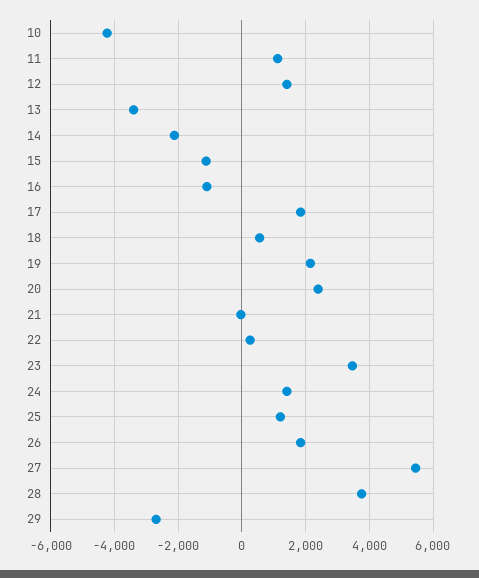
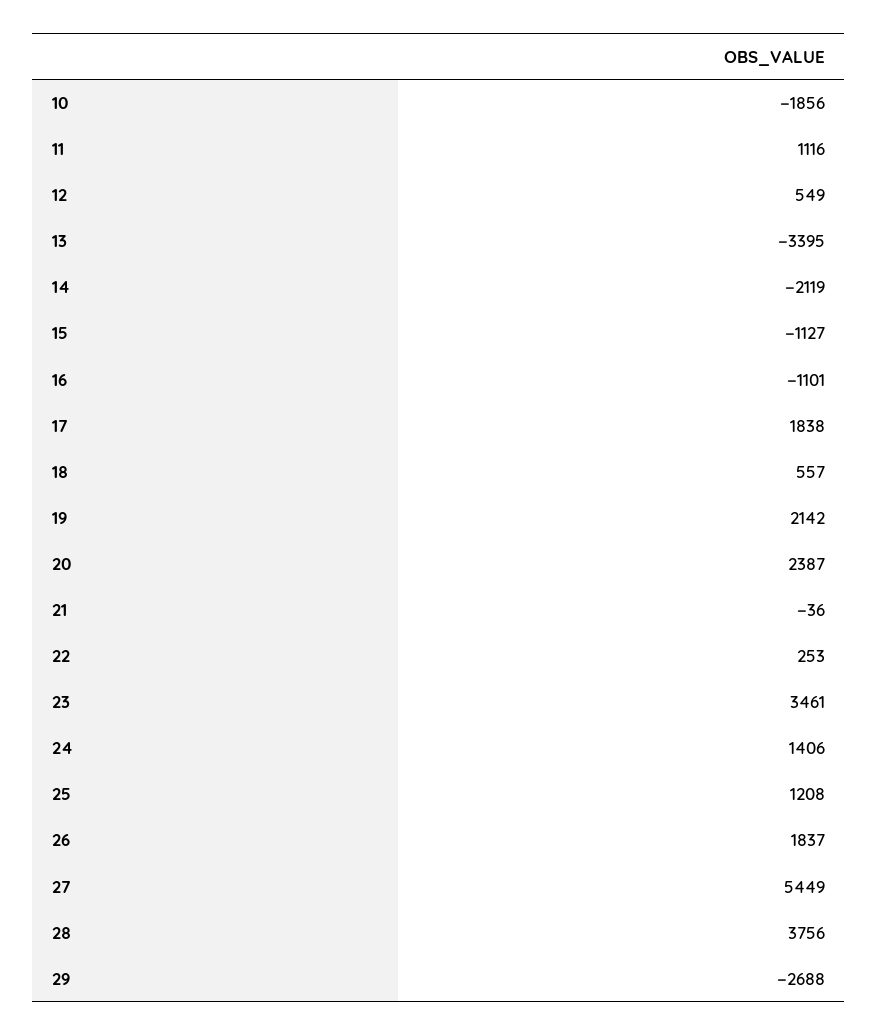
10: -4200 -> -1856
12: 1400 -> 549

